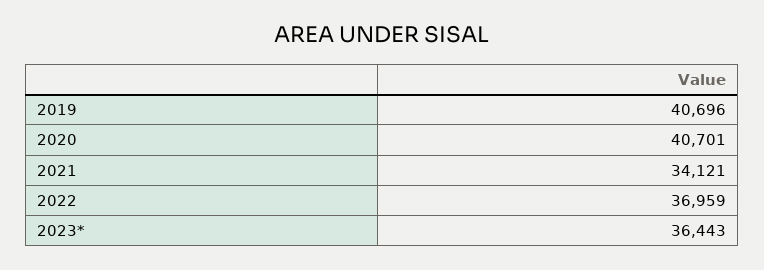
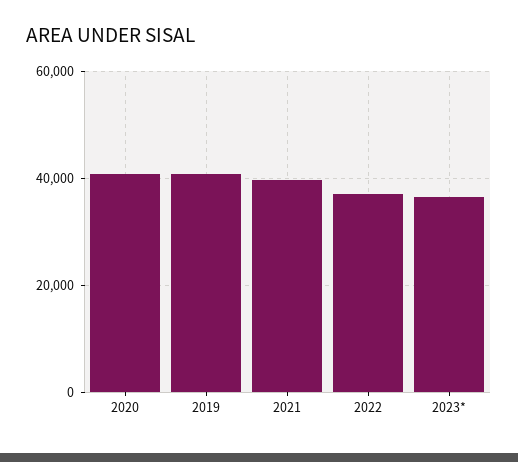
2021: 34121 -> 40000

